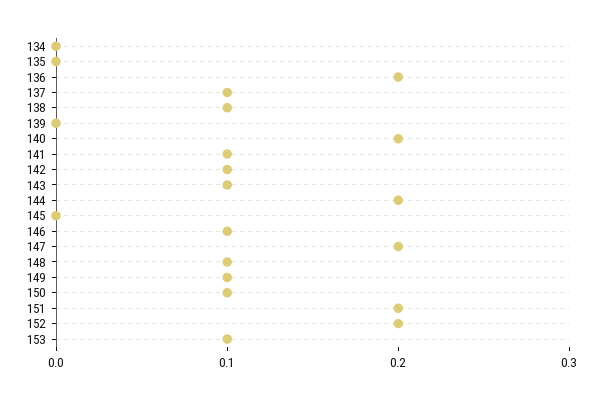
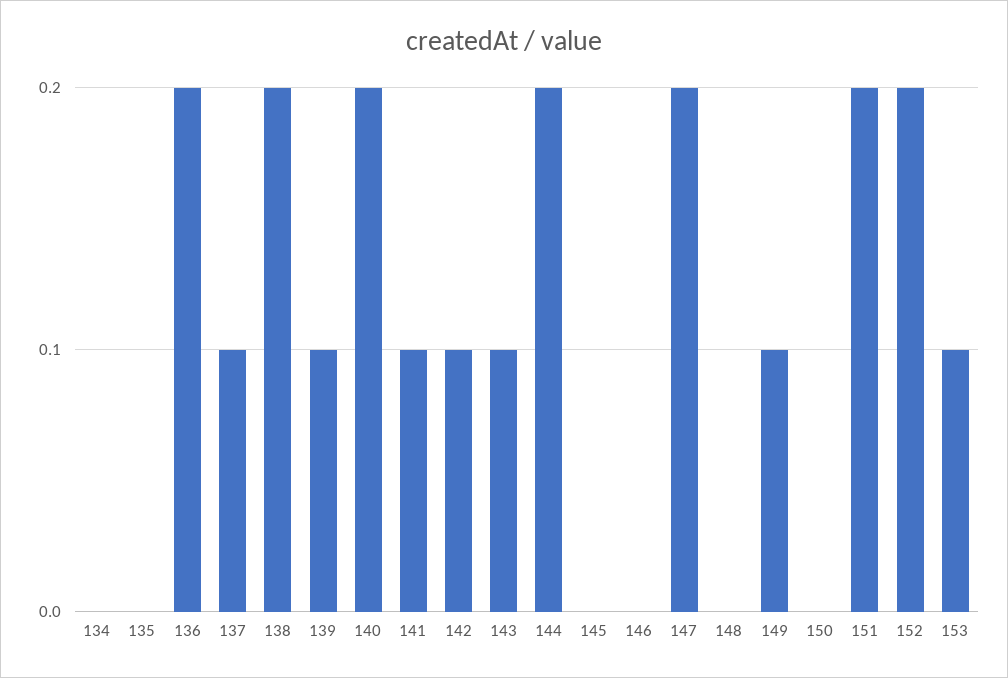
138: 0.1 -> 0.2
139: 0 -> 0.1
146: 0.1 -> 0
148: 0.1 -> 0
150: 0.1 -> 0

